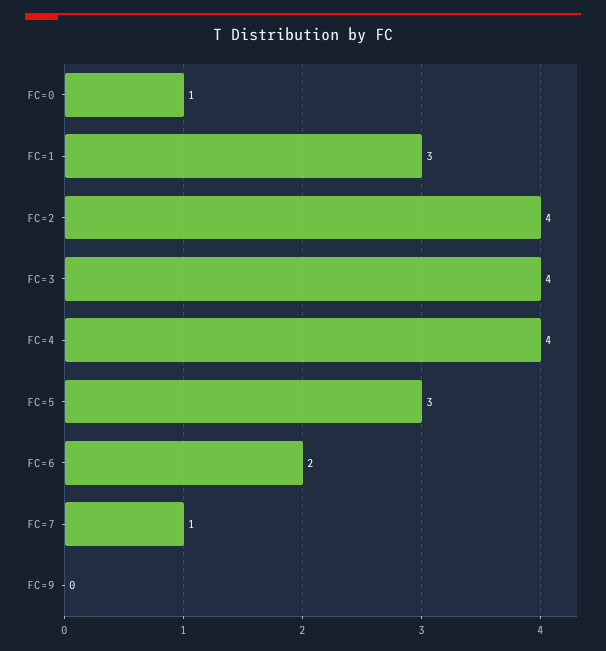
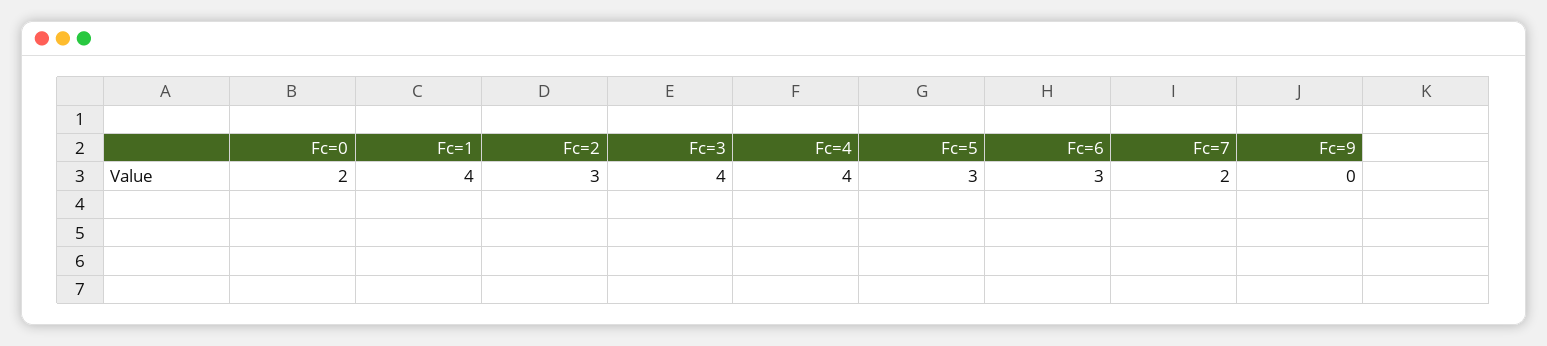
FC=0: 1 -> 2
FC=1: 3 -> 4
FC=2: 4 -> 3
FC=6: 2 -> 3
FC=7: 1 -> 2

